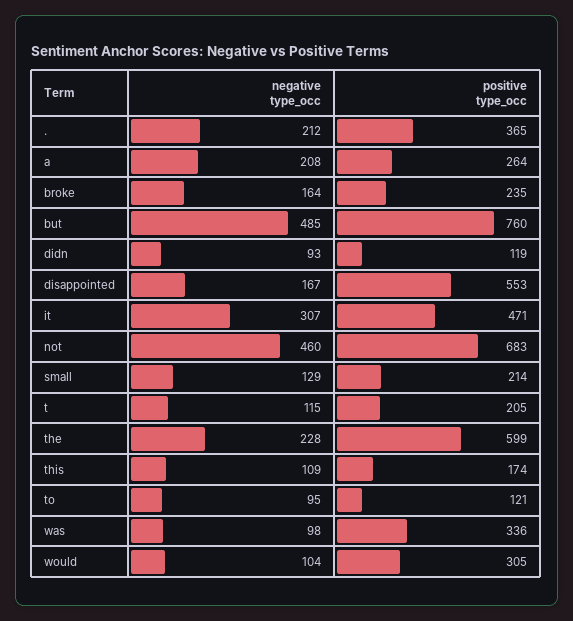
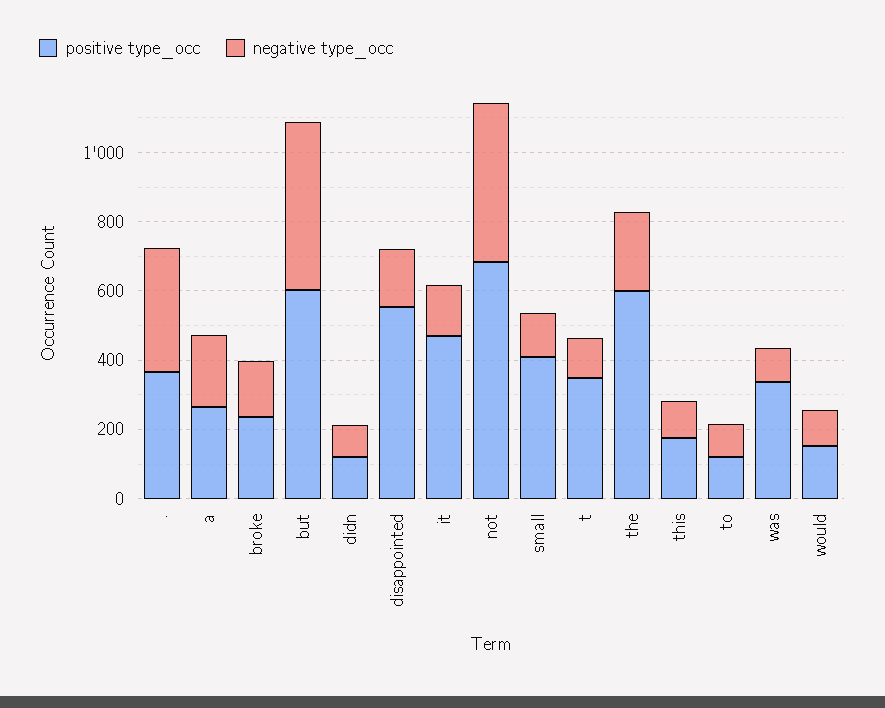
negative type_occ, .: 212 -> 350
positive type_occ, but: 760 -> 600
negative type_occ, it: 307 -> 150
positive type_occ, small: 214 -> 400
positive type_occ, t: 205 -> 350
positive type_occ, would: 305 -> 150

